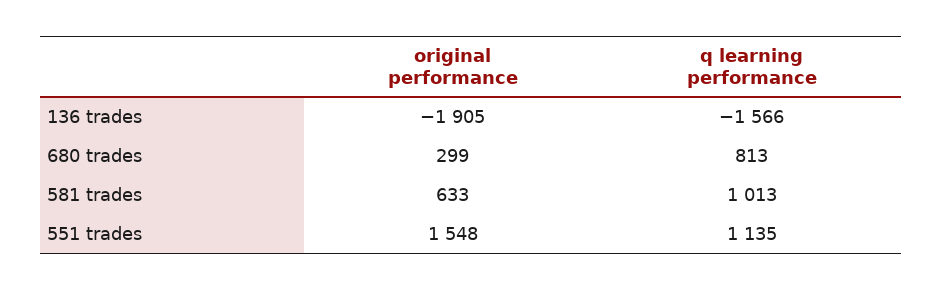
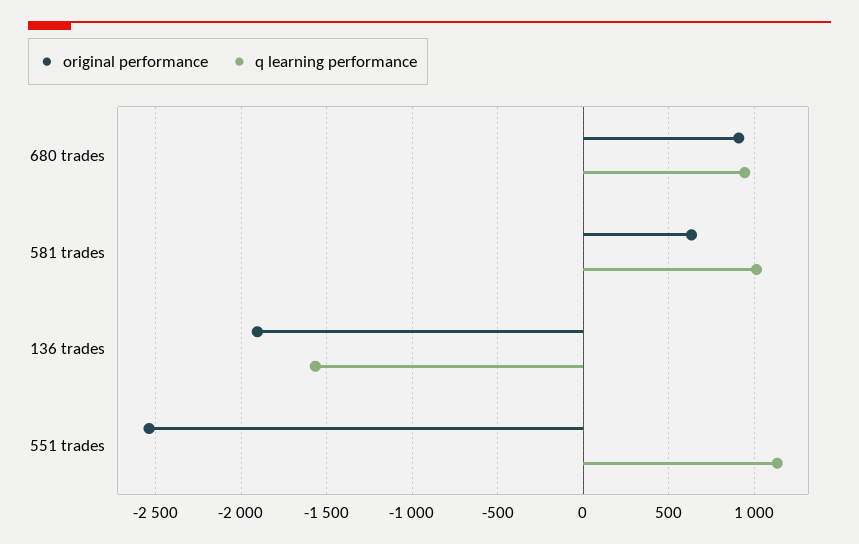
original performance, 680 trades: 299 -> 900
q learning performance, 680 trades: 813 -> 950
original performance, 551 trades: 1548 -> -2550

